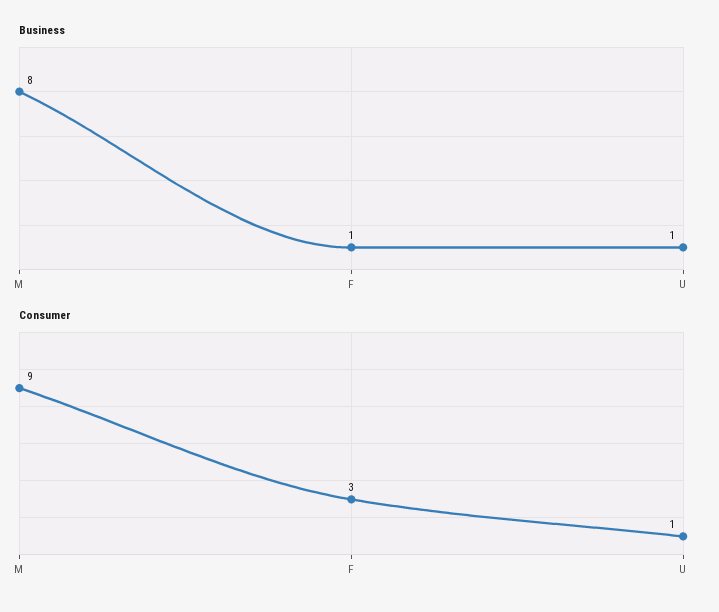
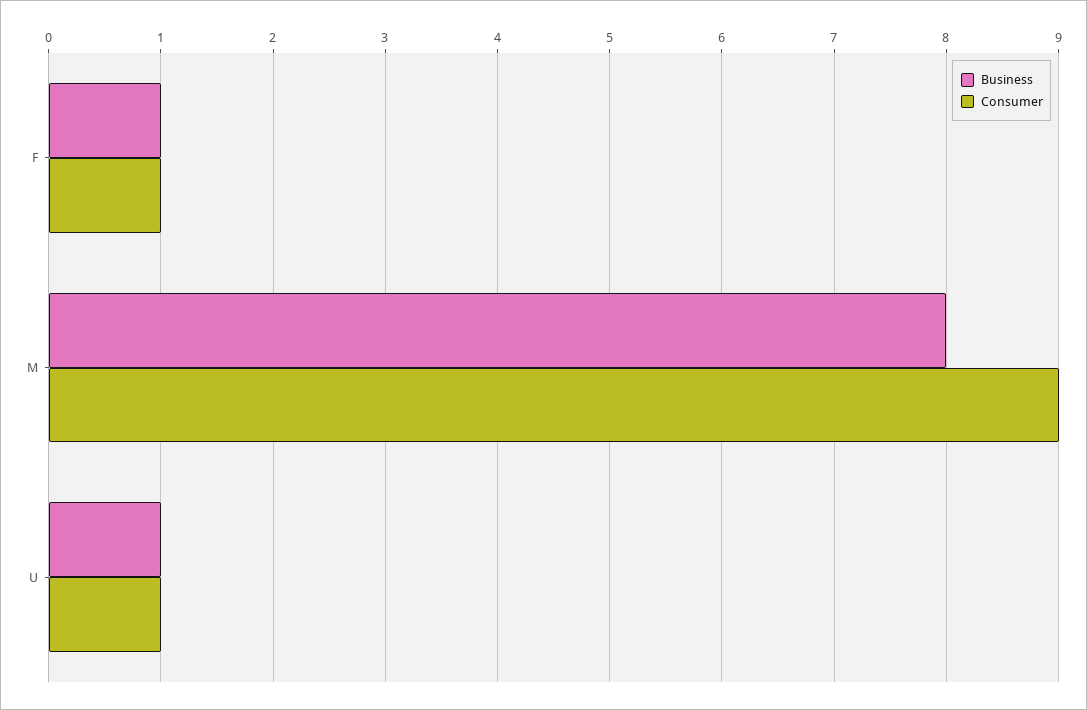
Consumer, F: 3 -> 1

